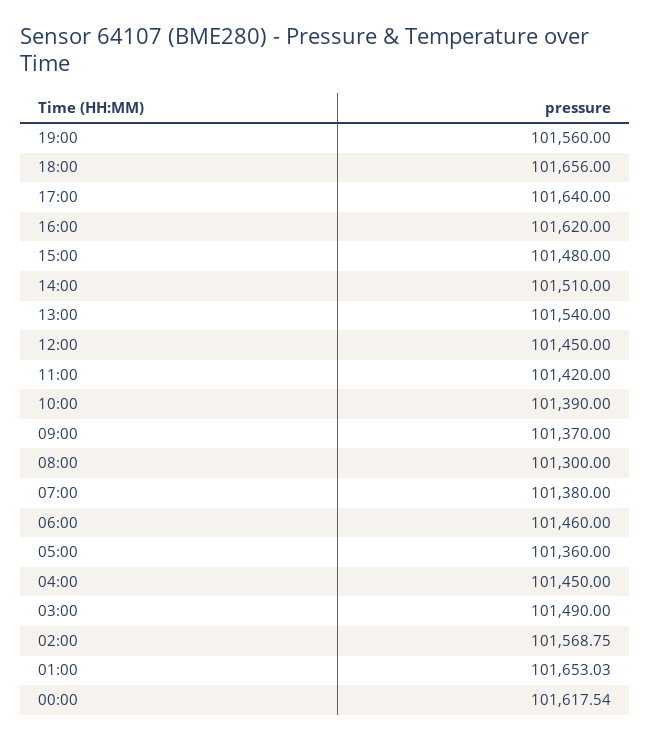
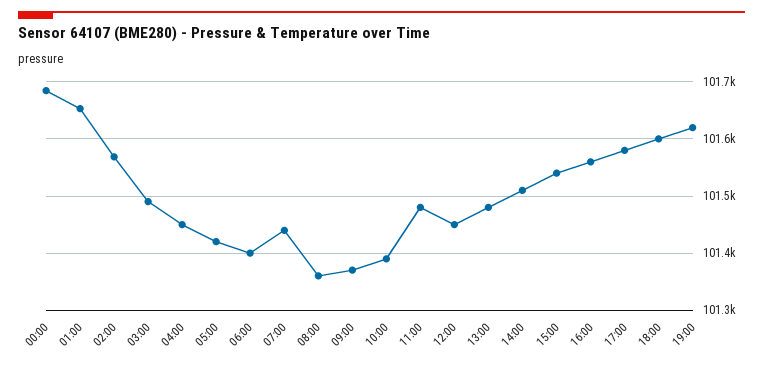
19:00: 101560 -> 101620
18:00: 101656 -> 101600
17:00: 101640 -> 101580
16:00: 101620 -> 101560
15:00: 101480 -> 101540
13:00: 101540 -> 101480
11:00: 101420 -> 101480
08:00: 101300 -> 101360
07:00: 101380 -> 101440
06:00: 101460 -> 101400
05:00: 101360 -> 101420
00:00: 101617.54 -> 101680

